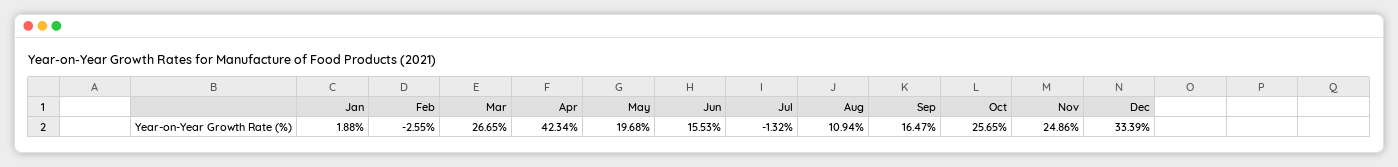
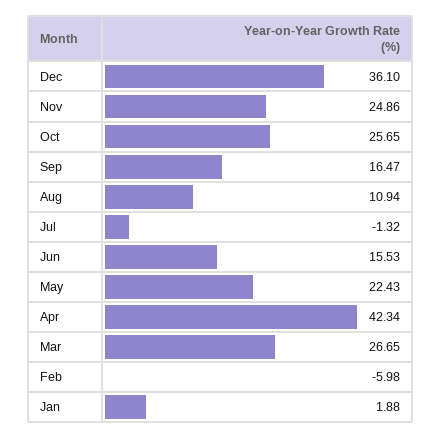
Feb: -2.55 -> -5.98
May: 19.68 -> 22.43
Dec: 33.39 -> 36.1

